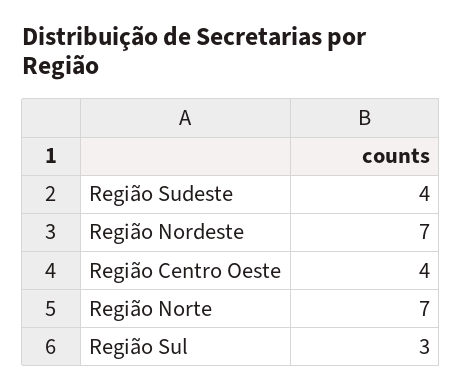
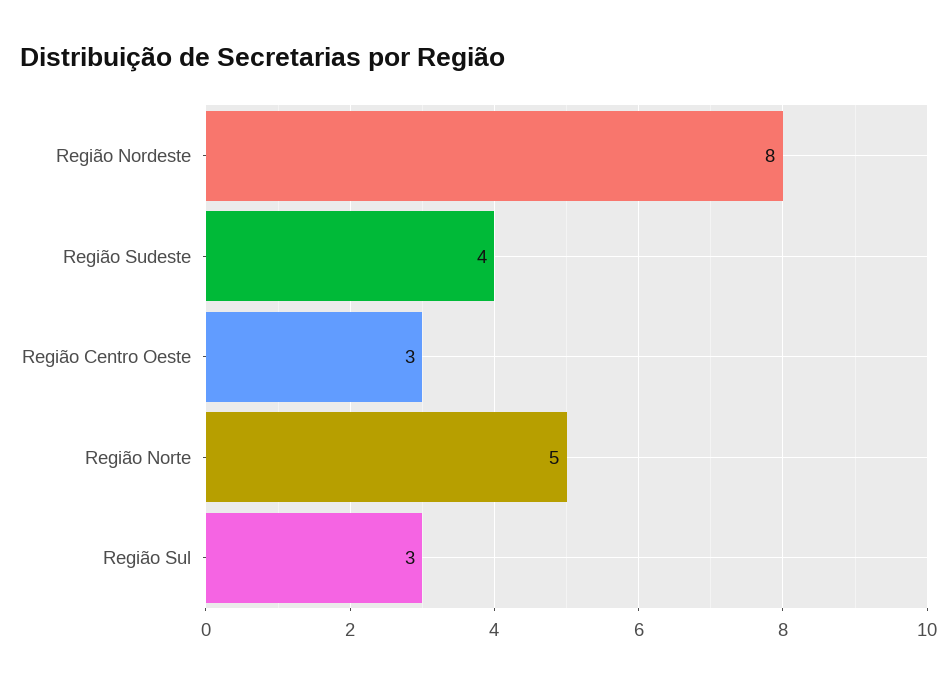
Região Nordeste: 7 -> 8
Região Centro Oeste: 4 -> 3
Região Norte: 7 -> 5

